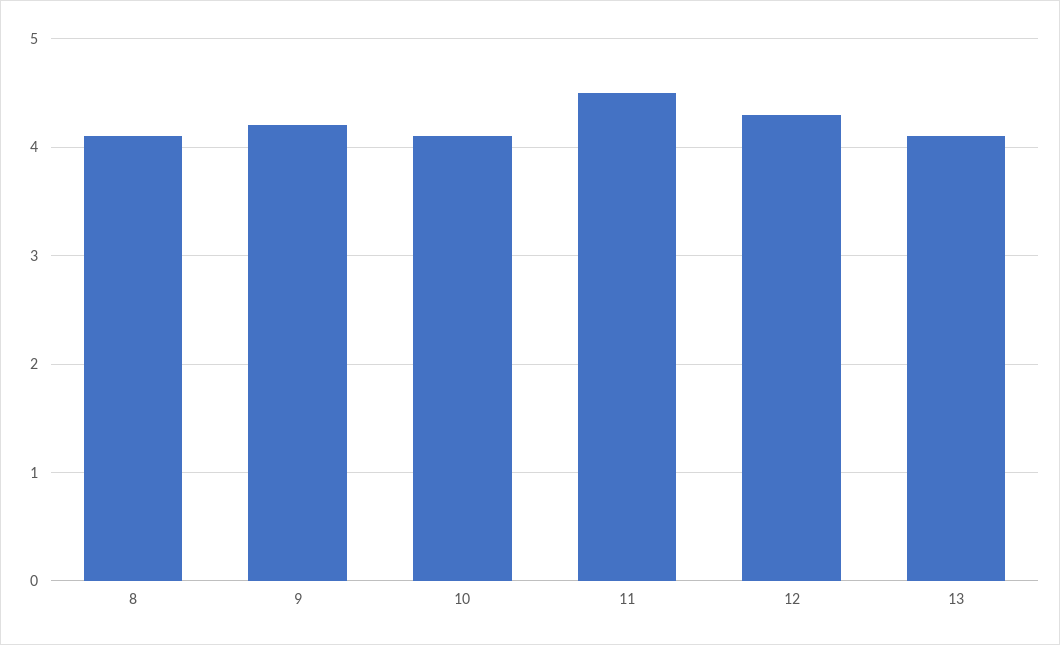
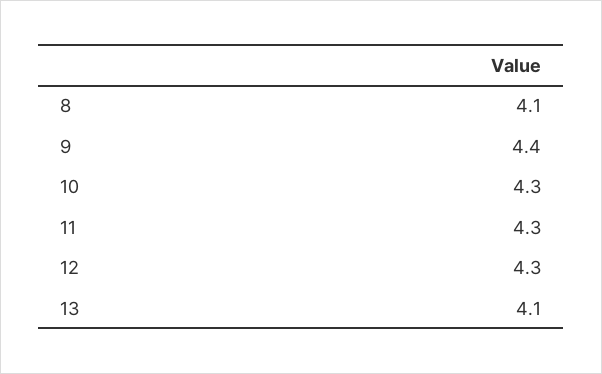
9: 4.2 -> 4.4
10: 4.1 -> 4.3
11: 4.5 -> 4.3

